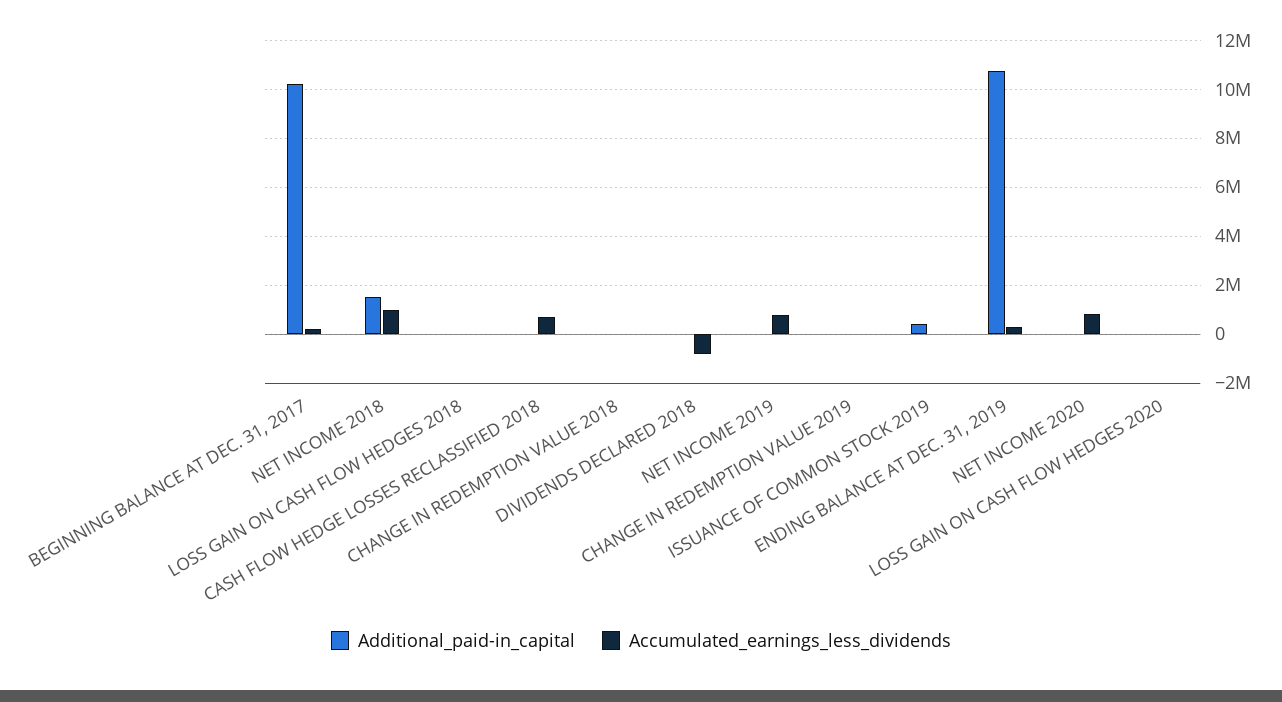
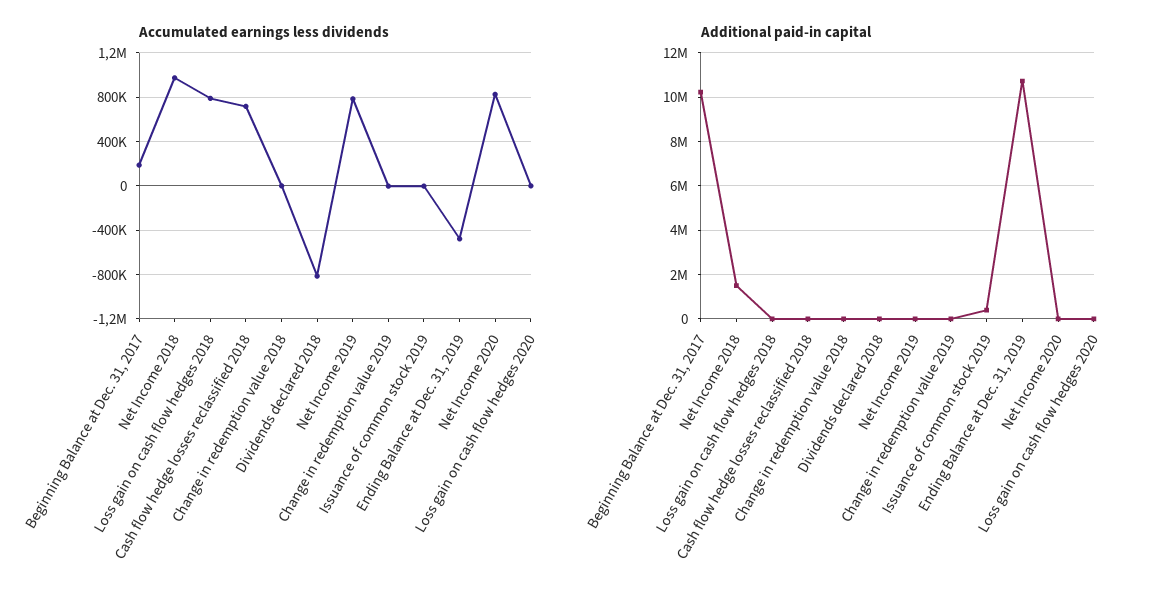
Accumulated_earnings_less_dividends, LOSS GAIN ON CASH FLOW HEDGES 2018: 0 -> 800000
Accumulated_earnings_less_dividends, ENDING BALANCE AT DEC. 31, 2019: 250000 -> -500000

